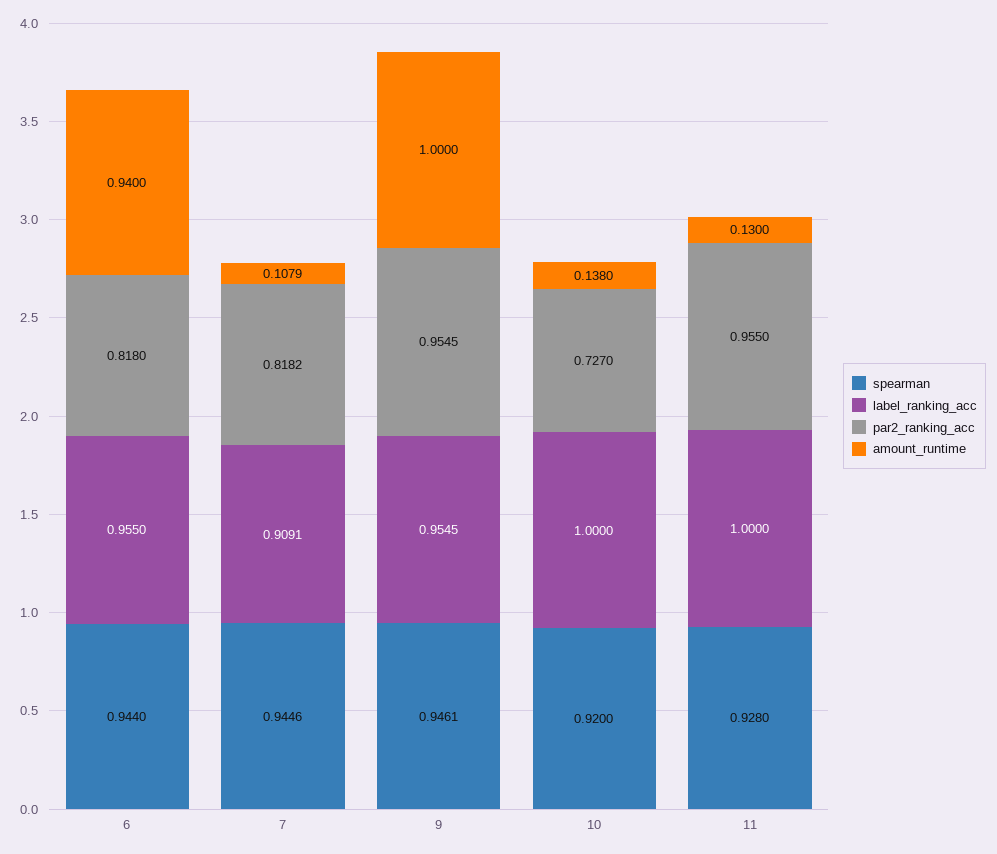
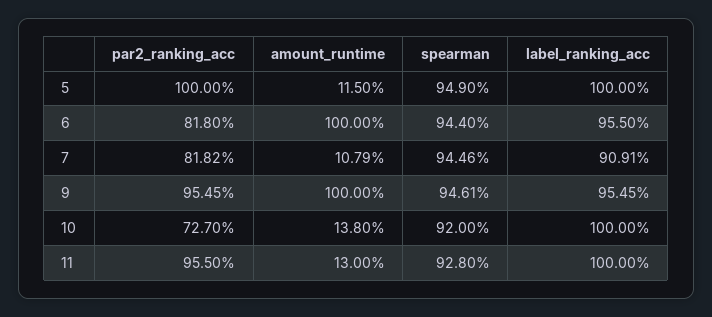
amount_runtime, 6: 0.94 -> 1
par2_ranking_acc, 5: none -> 1
amount_runtime, 5: none -> 0.115
spearman, 5: none -> 0.949
label_ranking_acc, 5: none -> 1

